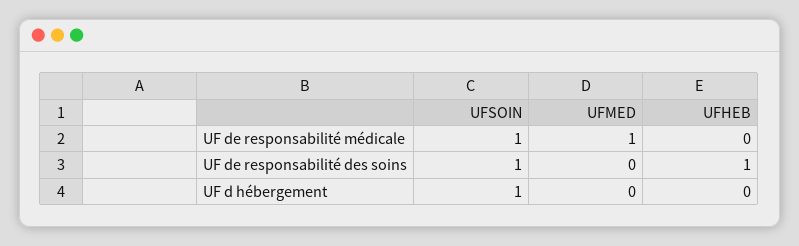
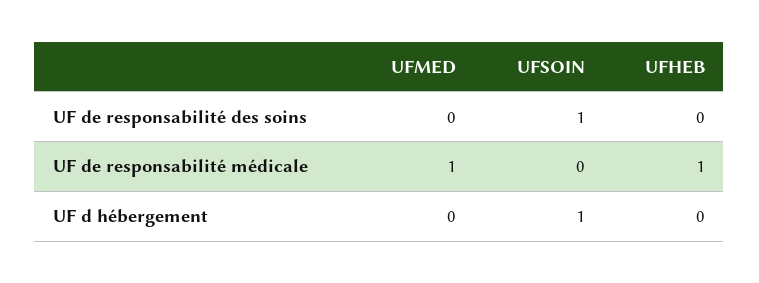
UFSOIN, UF de responsabilité médicale: 1 -> 0
UFHEB, UF de responsabilité médicale: 0 -> 1
UFHEB, UF de responsabilité des soins: 1 -> 0

